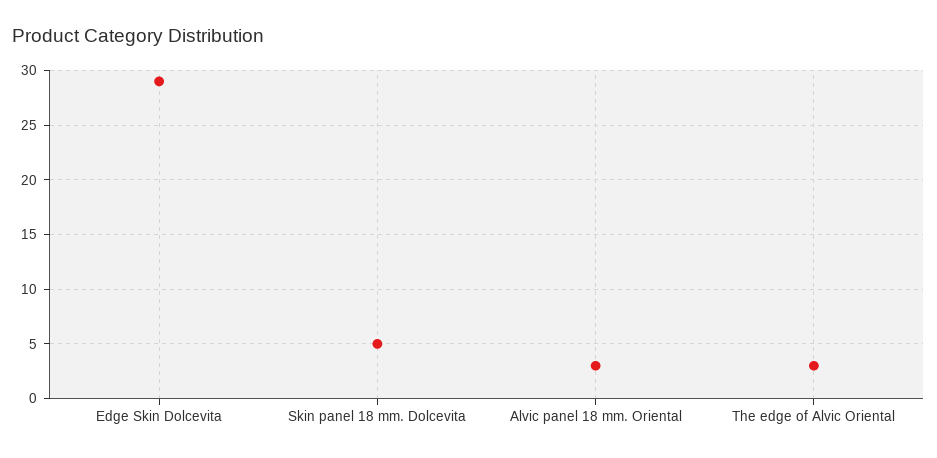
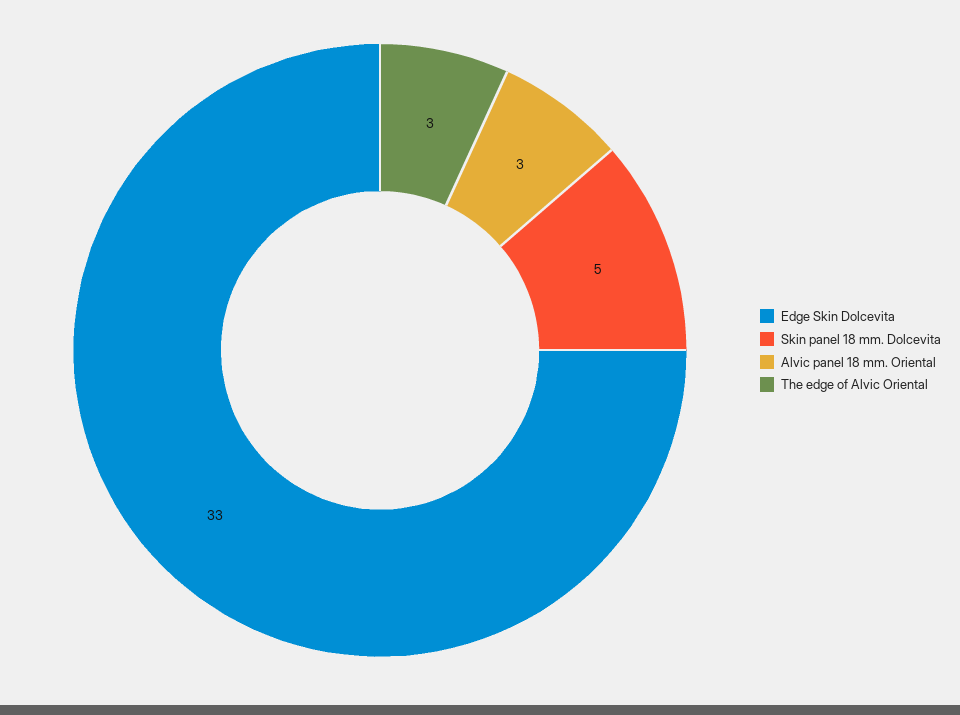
Edge Skin Dolcevita: 29 -> 33

